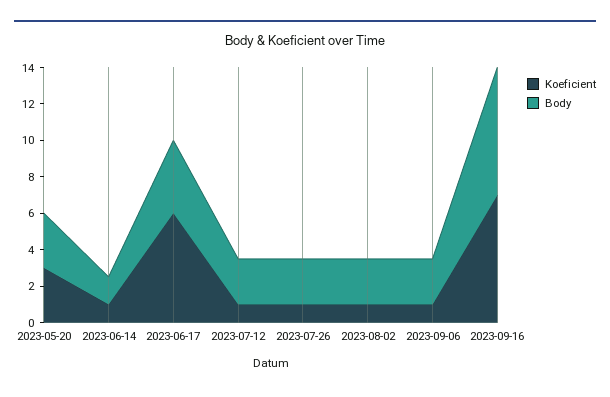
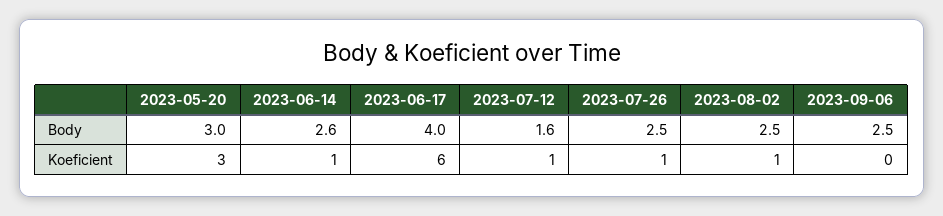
Body, 2023-06-14: 1.5 -> 2.6
Body, 2023-07-12: 2.5 -> 1.6
Koeficient, 2023-09-06: 1 -> 0
Koeficient, 2023-09-16: 7 -> none
Body, 2023-09-16: 7 -> none

